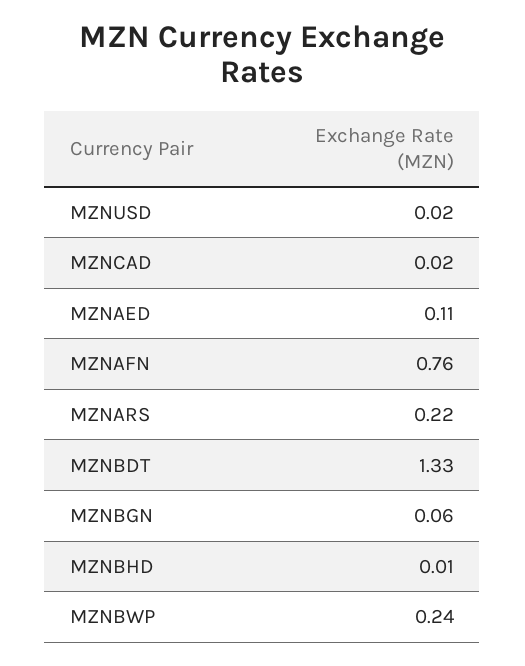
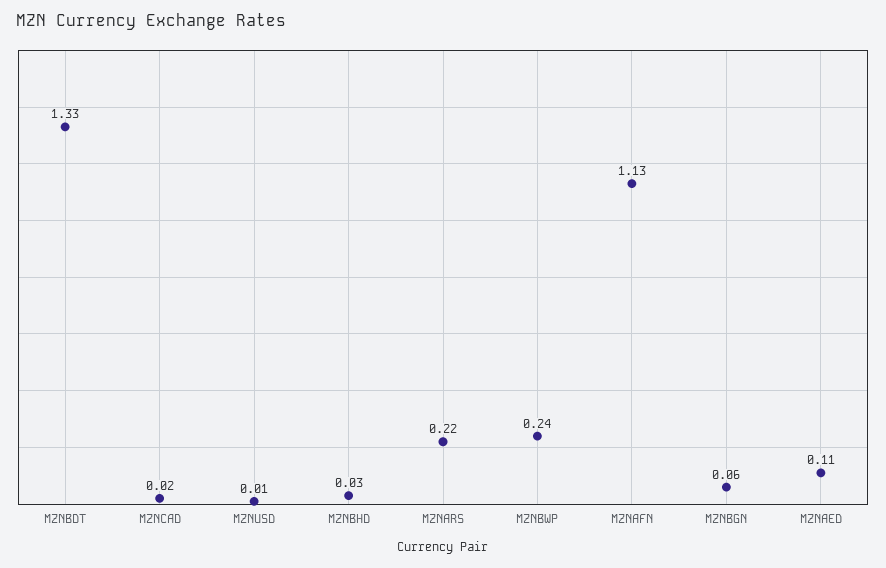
MZNUSD: 0.02 -> 0.01
MZNAFN: 0.76 -> 1.13
MZNBHD: 0.01 -> 0.03

